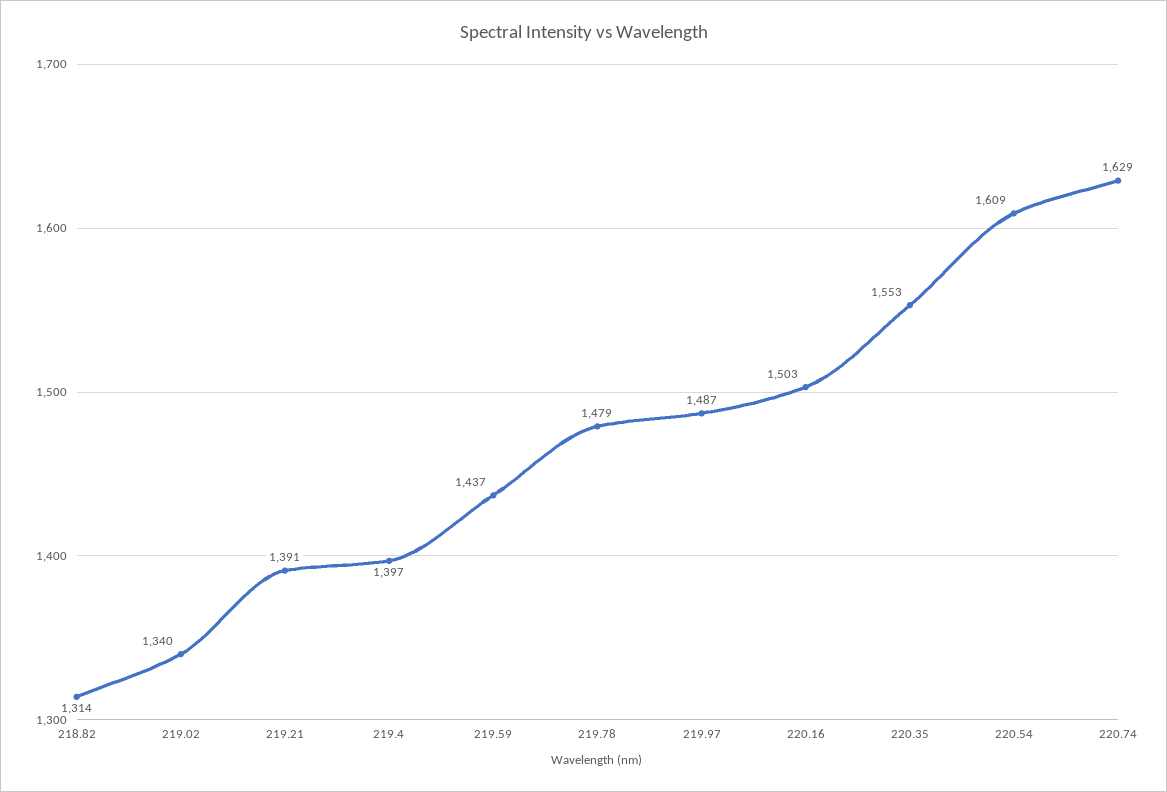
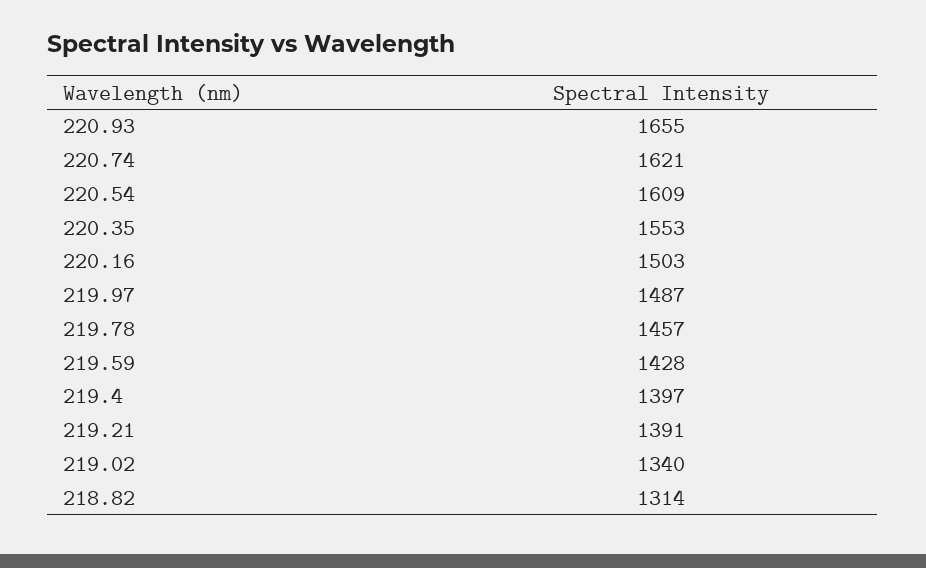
219.59: 1437 -> 1428
219.78: 1479 -> 1457
220.74: 1629 -> 1621
220.93: none -> 1655

